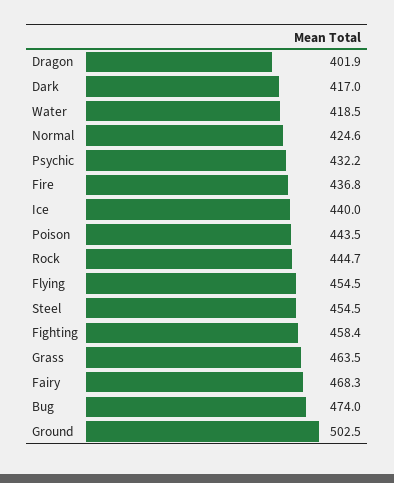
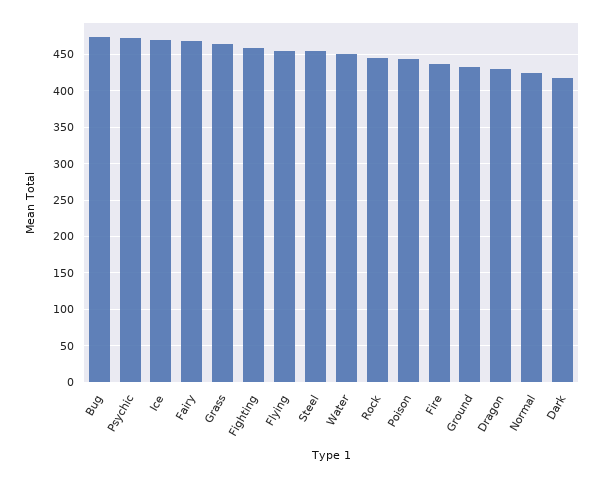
Dragon: 401.9 -> 430
Water: 418.5 -> 450
Psychic: 432.2 -> 470
Ice: 440 -> 470
Ground: 502.5 -> 430

